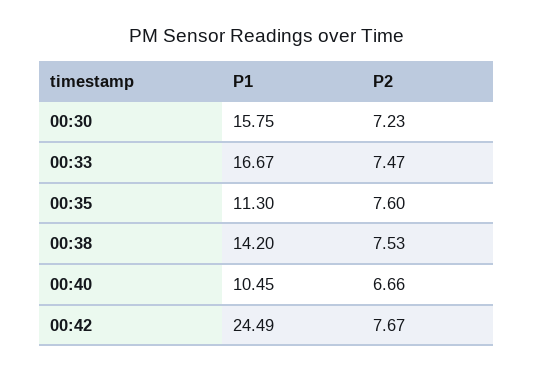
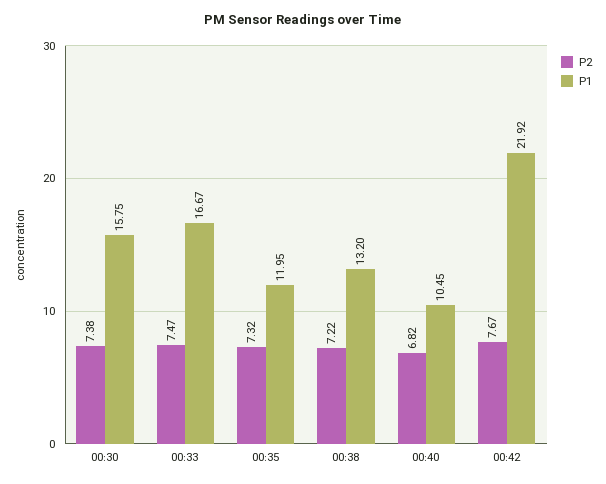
P2, 00:30: 7.23 -> 7.38
P1, 00:35: 11.3 -> 11.95
P2, 00:35: 7.6 -> 7.32
P1, 00:38: 14.2 -> 13.2
P2, 00:38: 7.53 -> 7.22
P2, 00:40: 6.66 -> 6.82
P1, 00:42: 24.49 -> 21.92

